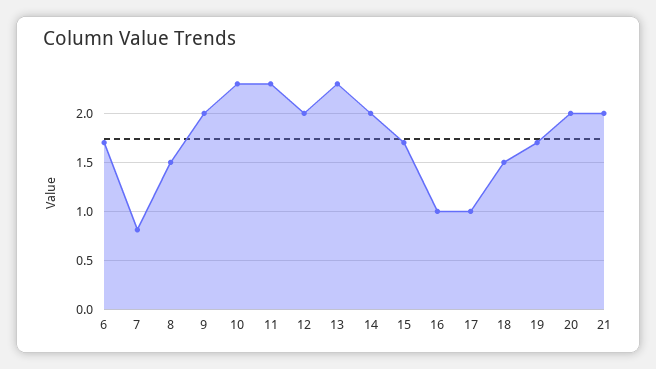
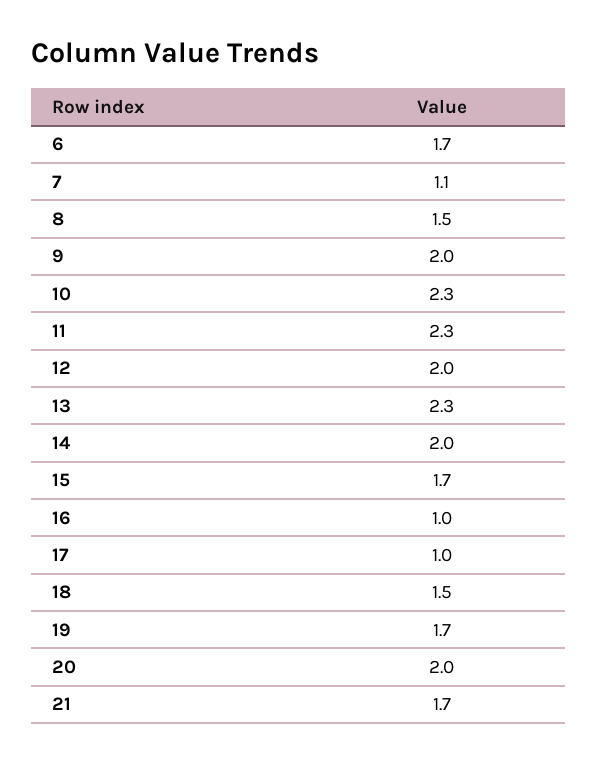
7: 0.8 -> 1.1
21: 2 -> 1.7

